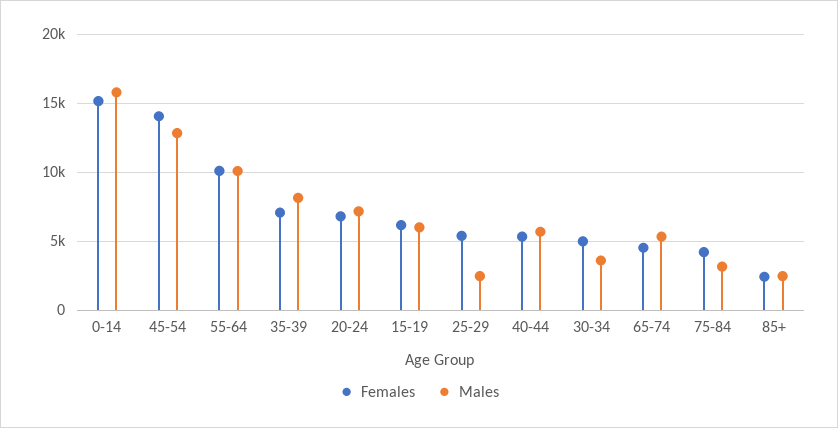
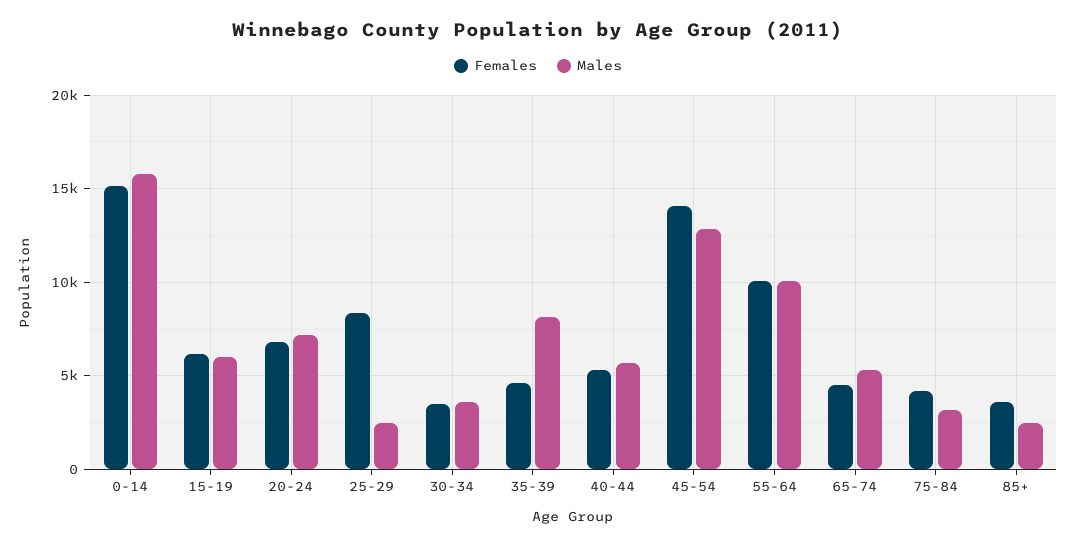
Females, 35-39: 7000 -> 4500
Females, 25-29: 5500 -> 8500
Females, 30-34: 5000 -> 3500
Females, 85+: 2500 -> 3500

